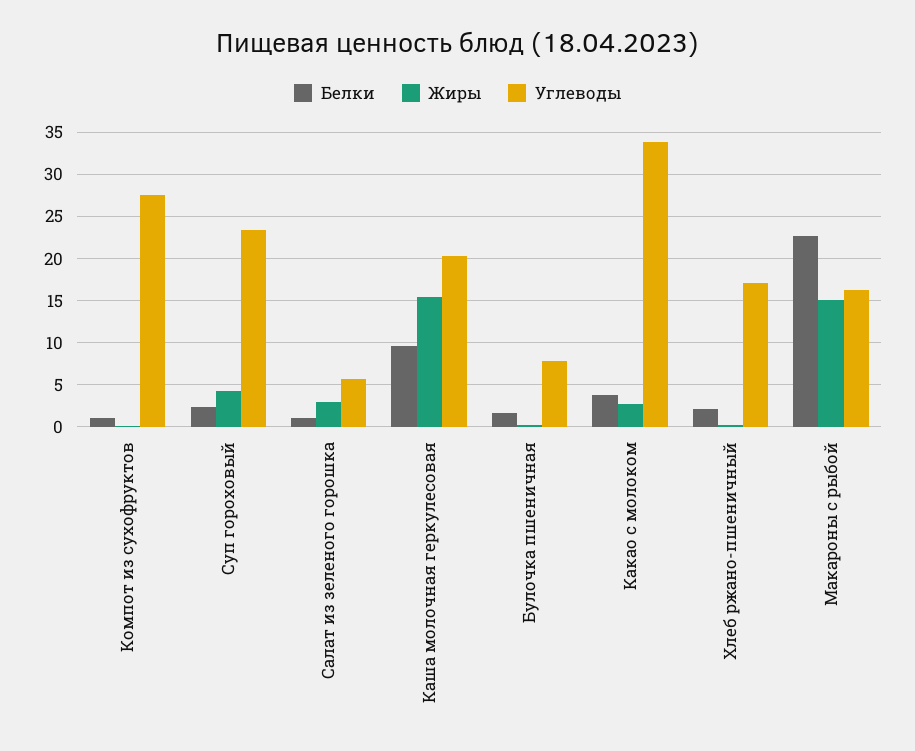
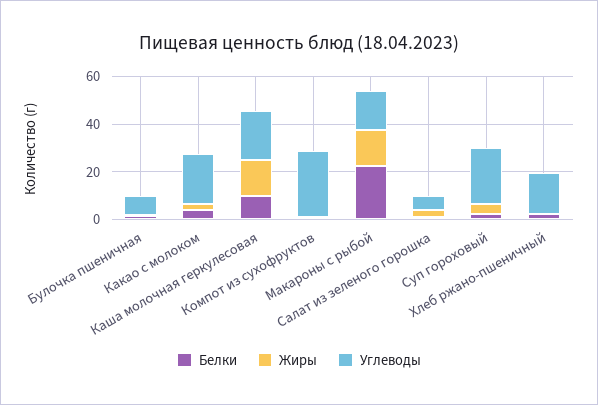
Углеводы, Какао с молоком: 34 -> 20

